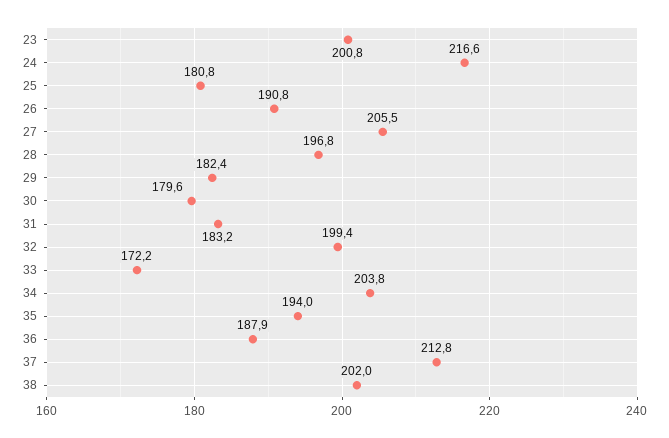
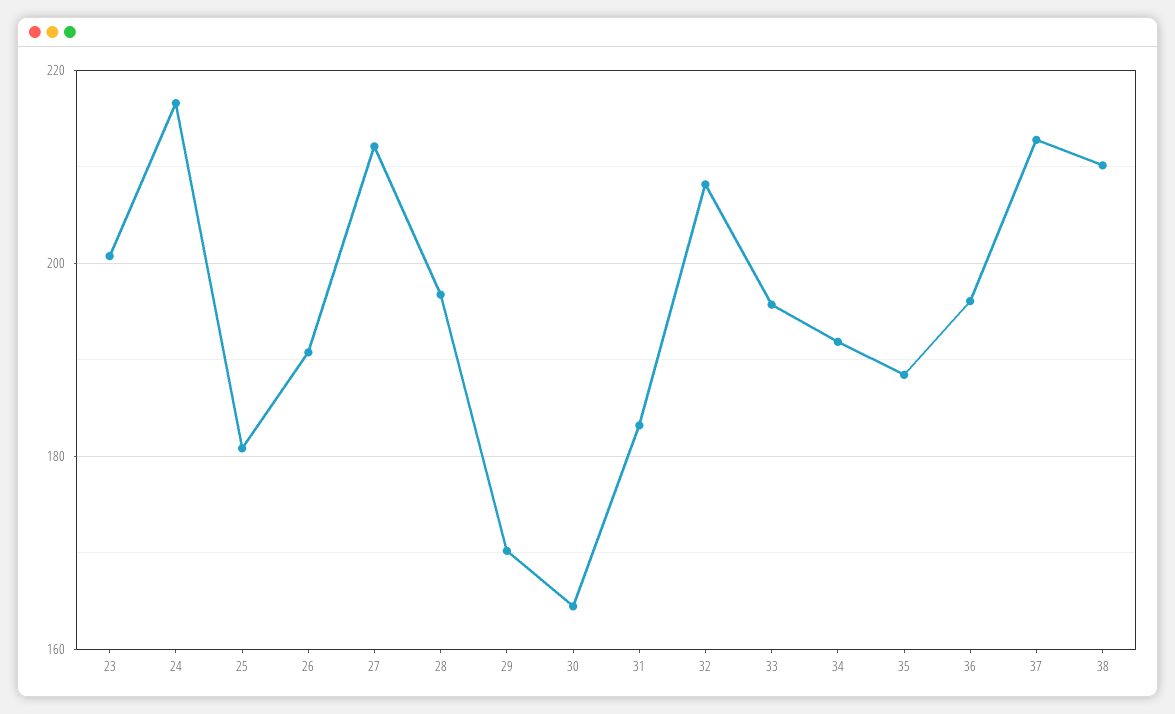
27: 205.5 -> 212
29: 182.4 -> 170
30: 179.6 -> 164
32: 199.4 -> 208
33: 172.2 -> 196
34: 203.8 -> 192
35: 194 -> 188
36: 187.9 -> 196
38: 202 -> 210

